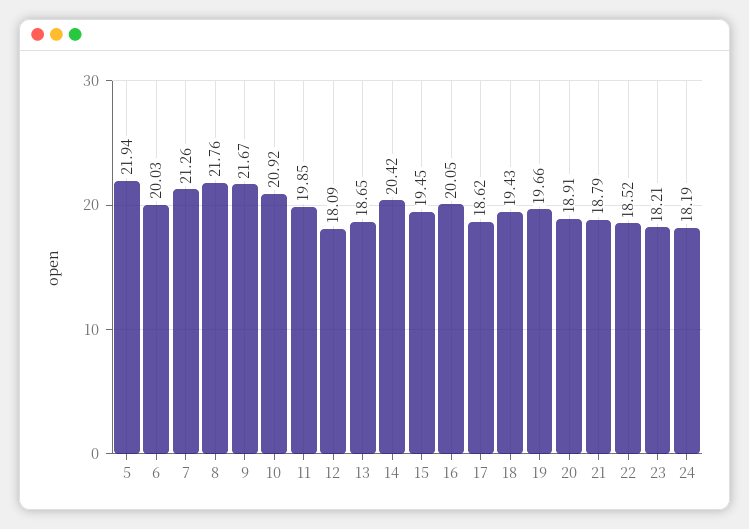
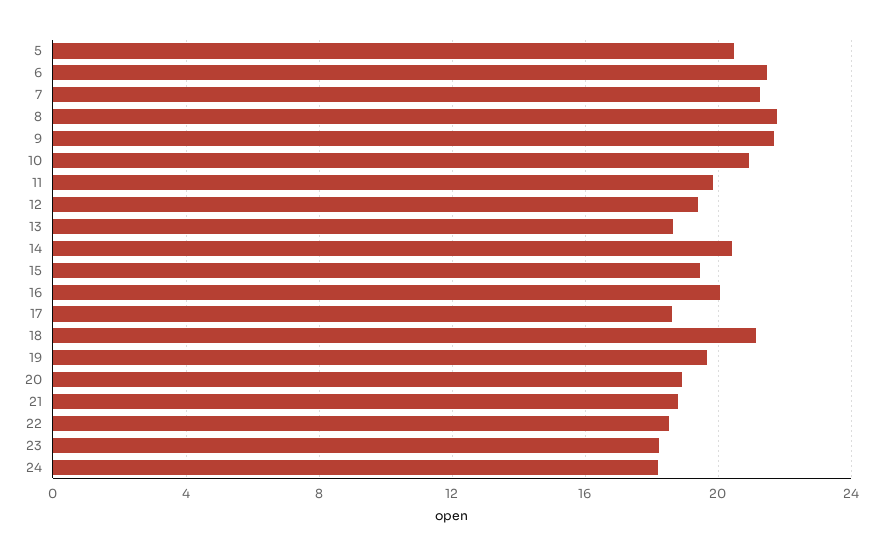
5: 21.94 -> 20.5
6: 20.03 -> 21.5
12: 18.09 -> 19.5
18: 19.43 -> 21

